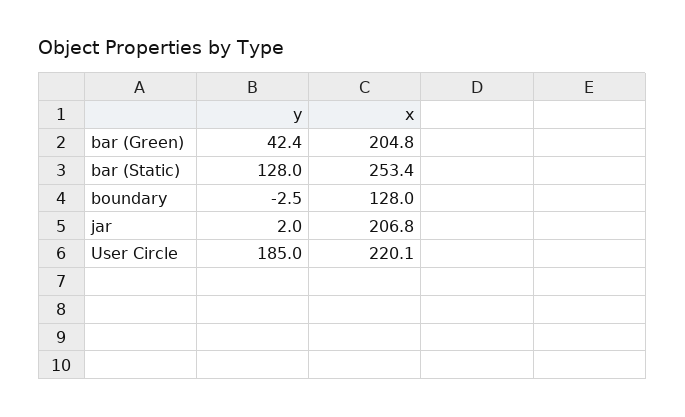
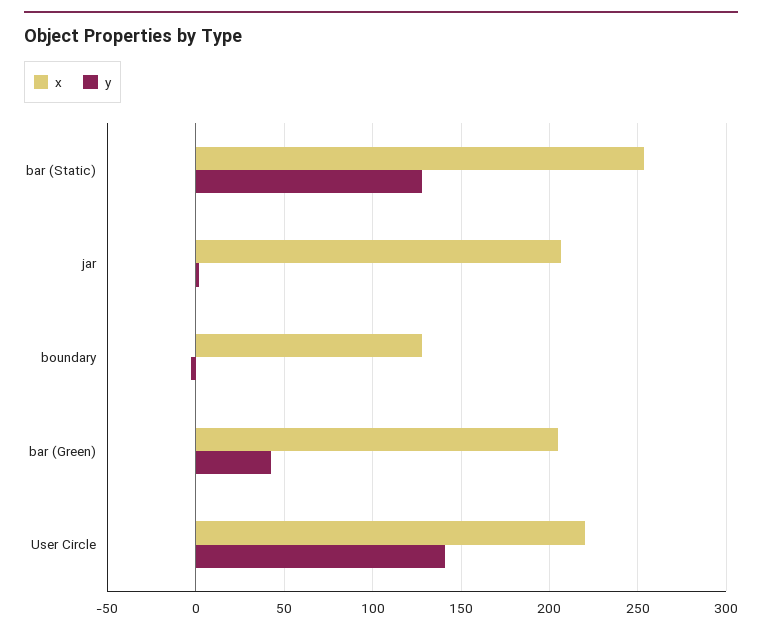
y, User Circle: 185 -> 140

